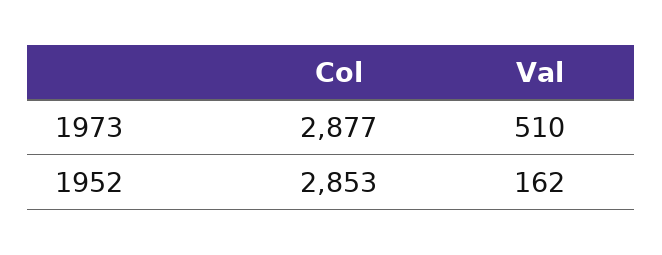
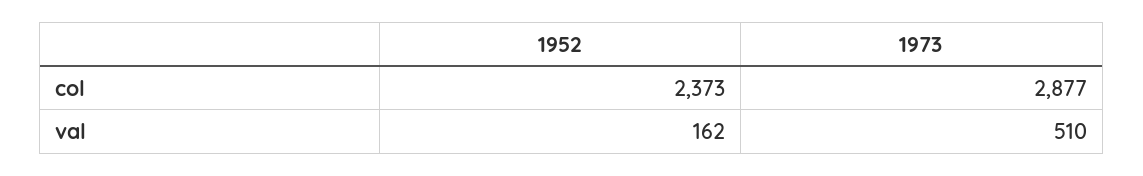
Col, 1952: 2853 -> 2373

